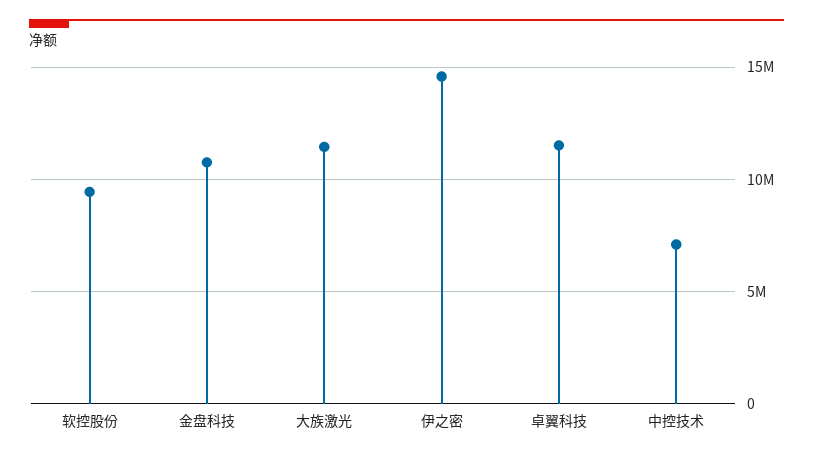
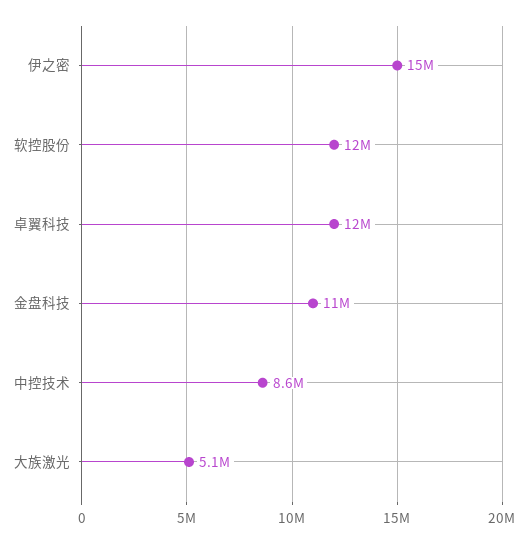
软控股份: 9500000 -> 12000000
大族激光: 11500000 -> 5100000
中控技术: 7000000 -> 8600000

